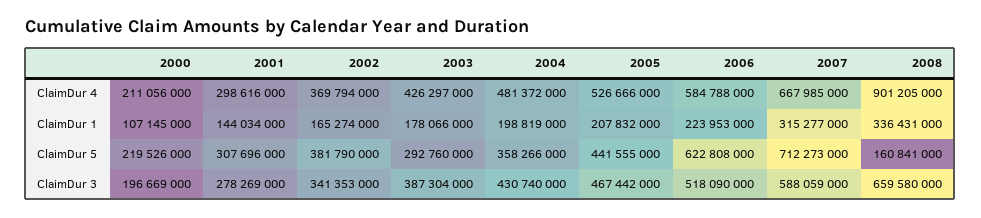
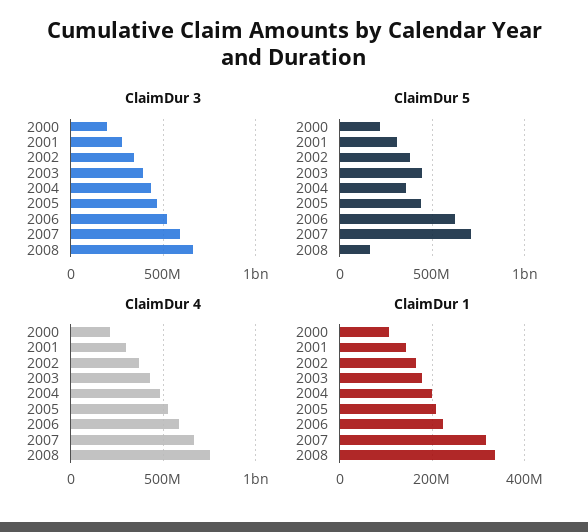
ClaimDur 4, 2008: 901205000 -> 750000000
ClaimDur 5, 2003: 292760000 -> 450000000

